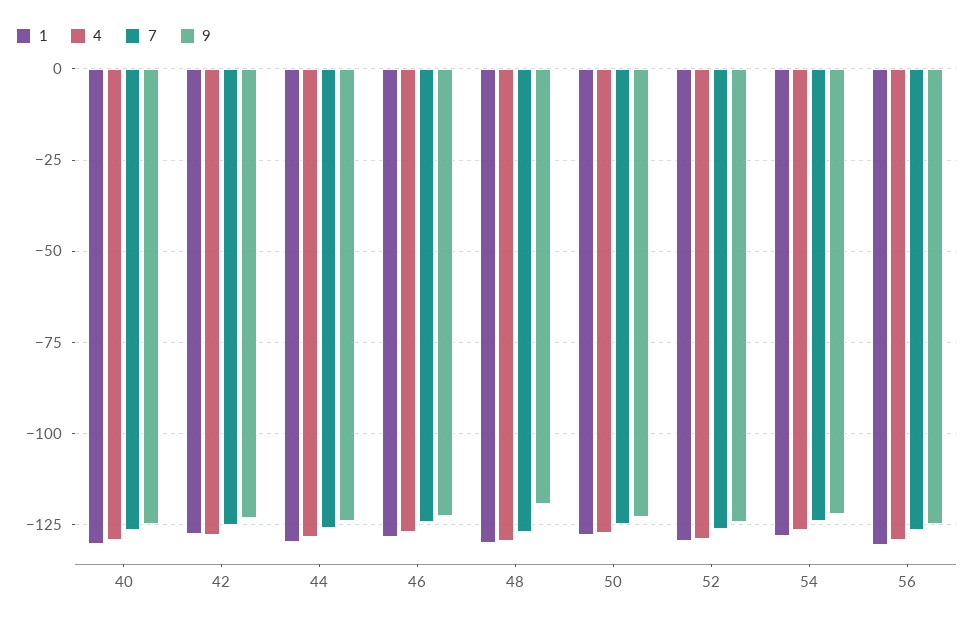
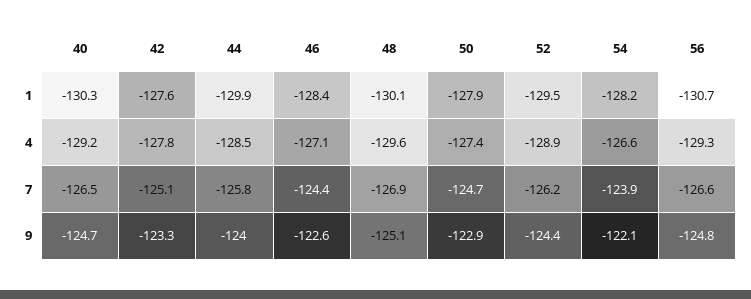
9, 48: -120 -> -125.1

